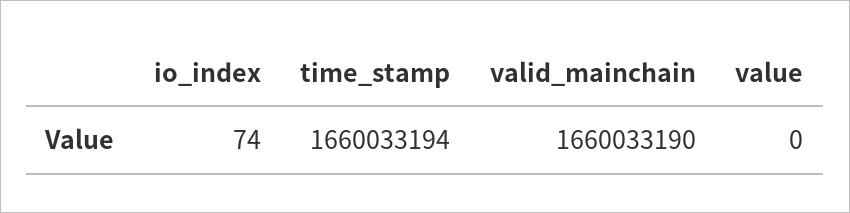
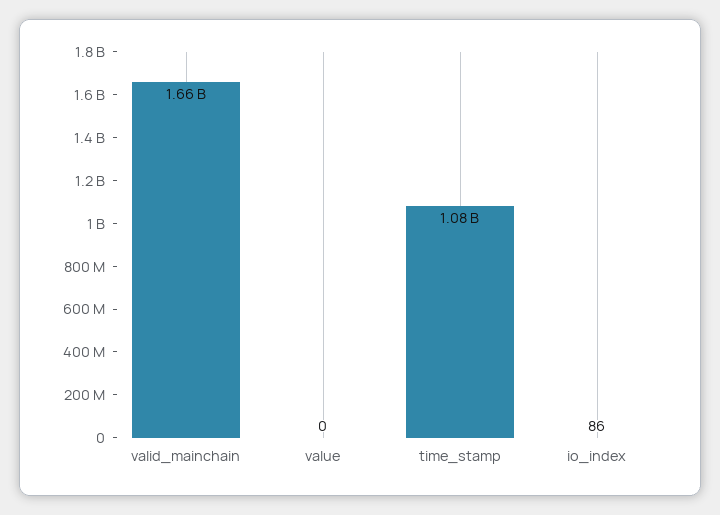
io_index: 74 -> 86
time_stamp: 1660033194 -> 1080000000

